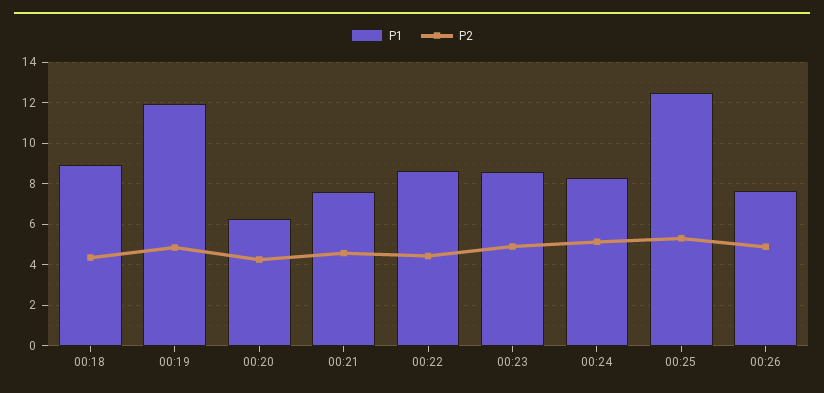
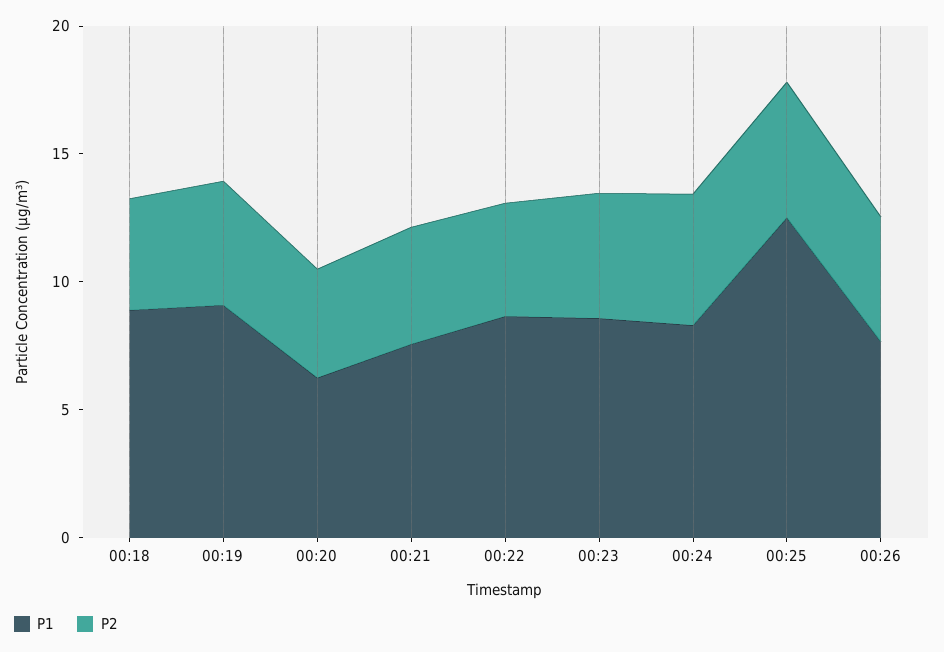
P1, 00:19: 12 -> 9

